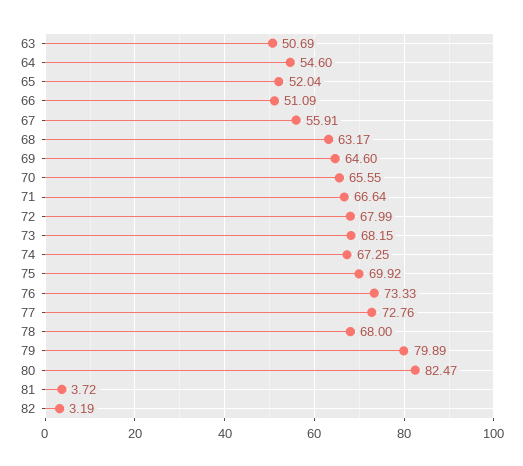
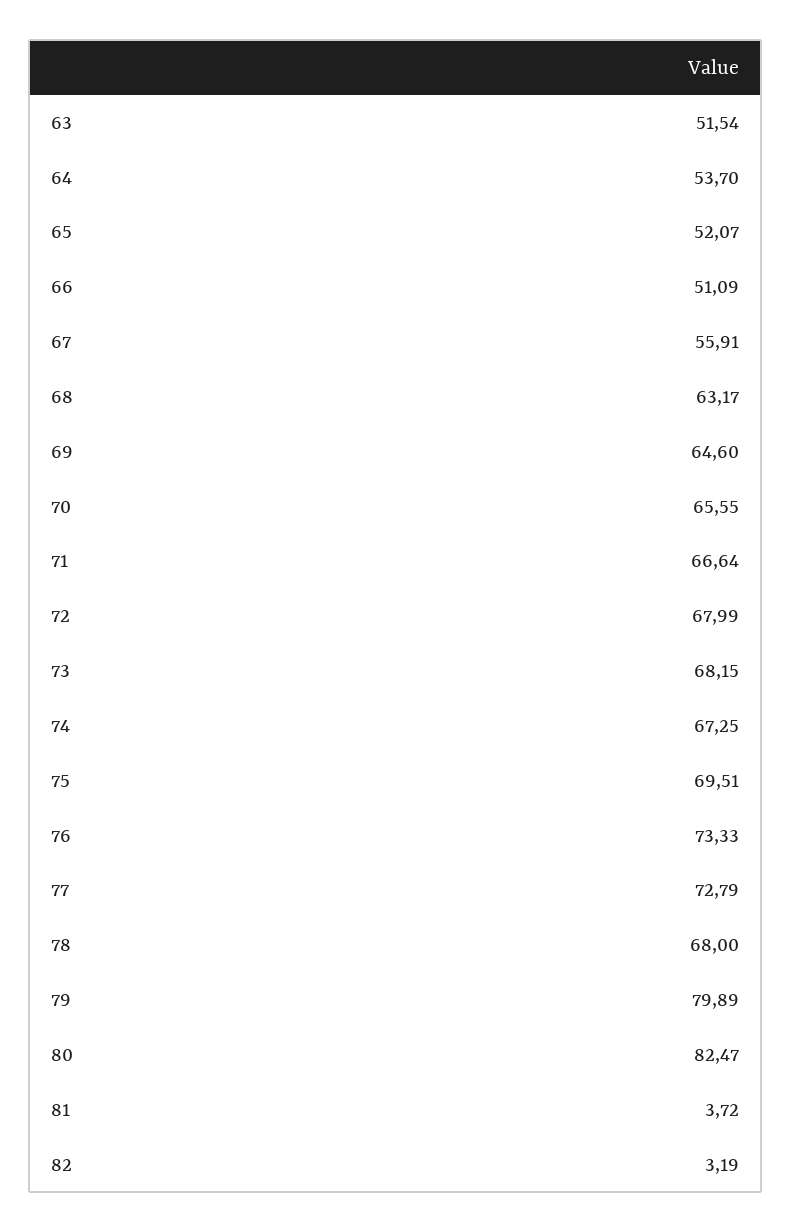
63: 50.69 -> 51.54
64: 54.6 -> 53.7
65: 52.04 -> 52.07
75: 69.92 -> 69.51
77: 72.76 -> 72.79

